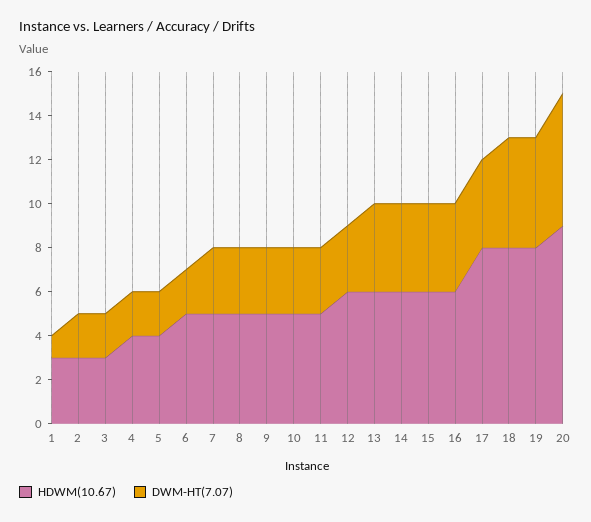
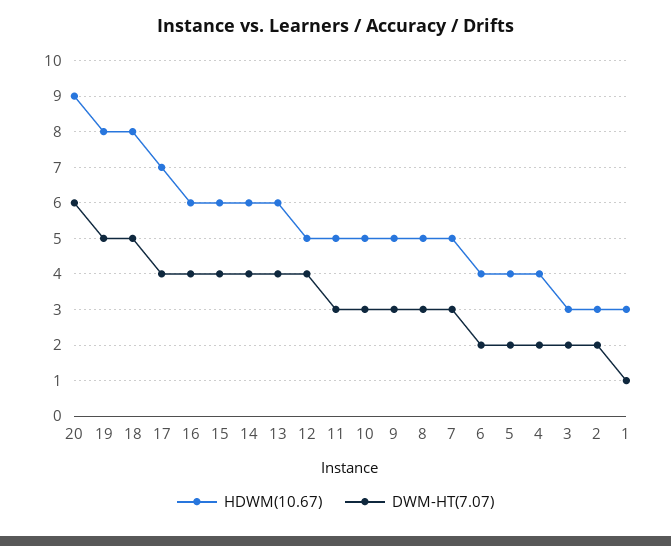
HDWM(10.67), 6: 5 -> 4
HDWM(10.67), 12: 6 -> 5
DWM-HT(7.07), 12: 3 -> 4
HDWM(10.67), 17: 8 -> 7

